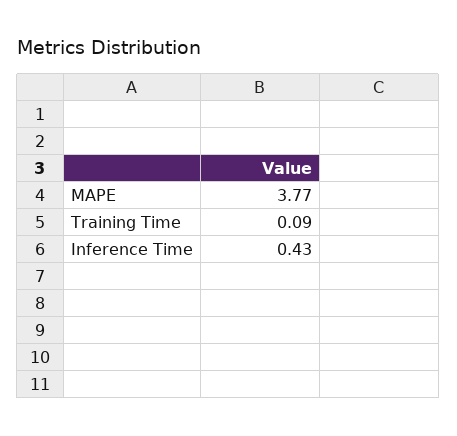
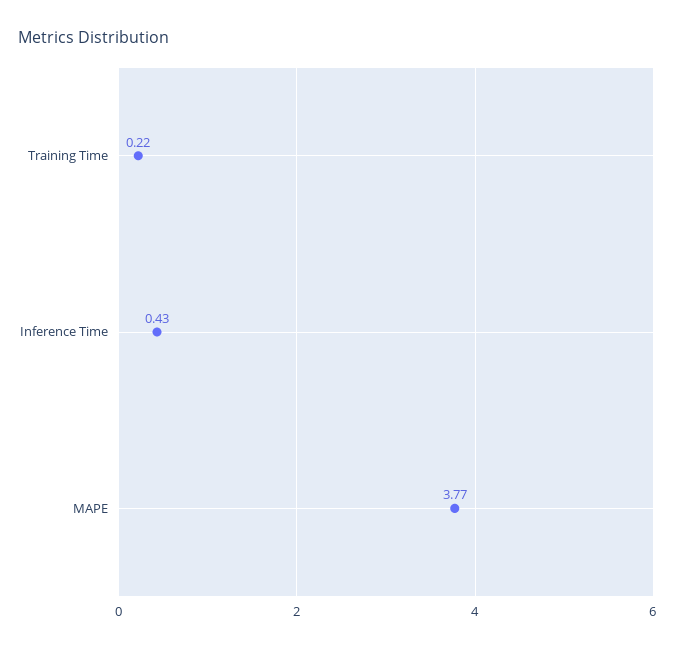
Training Time: 0.09 -> 0.22

